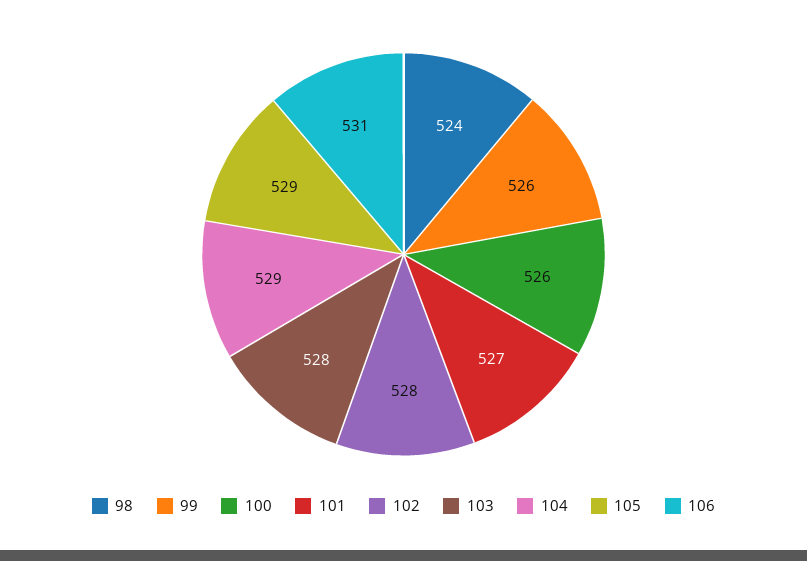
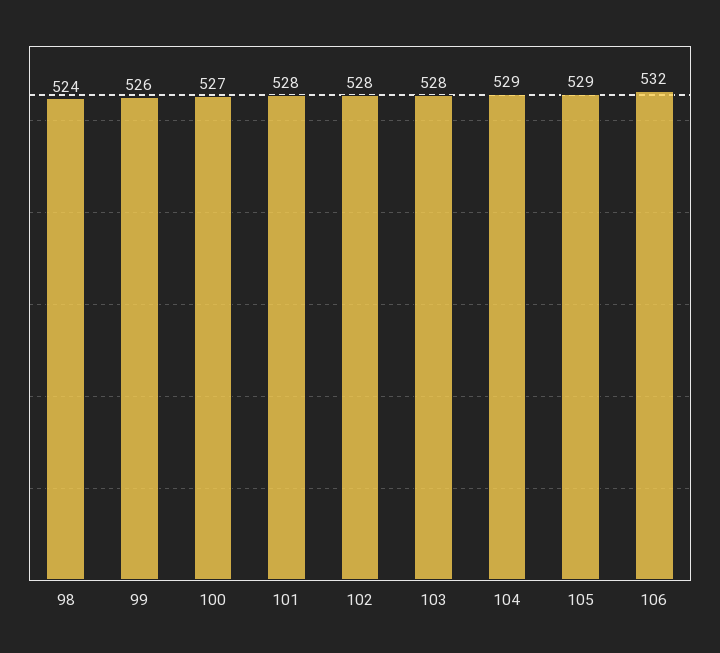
100: 526 -> 527
101: 527 -> 528
106: 531 -> 532

